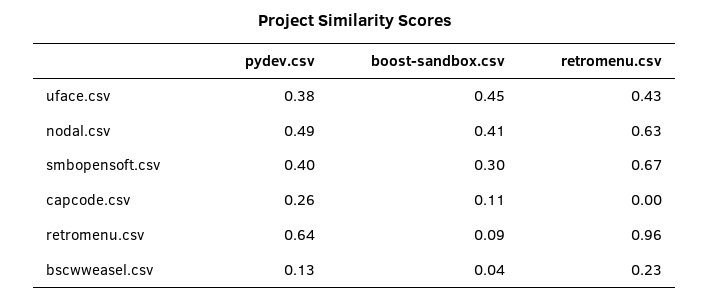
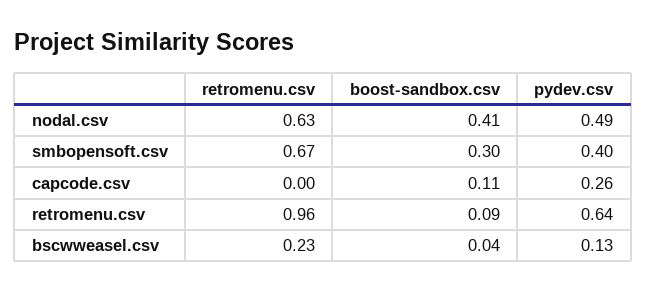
pydev.csv, uface.csv: 0.38 -> none
boost-sandbox.csv, uface.csv: 0.45 -> none
retromenu.csv, uface.csv: 0.43 -> none

